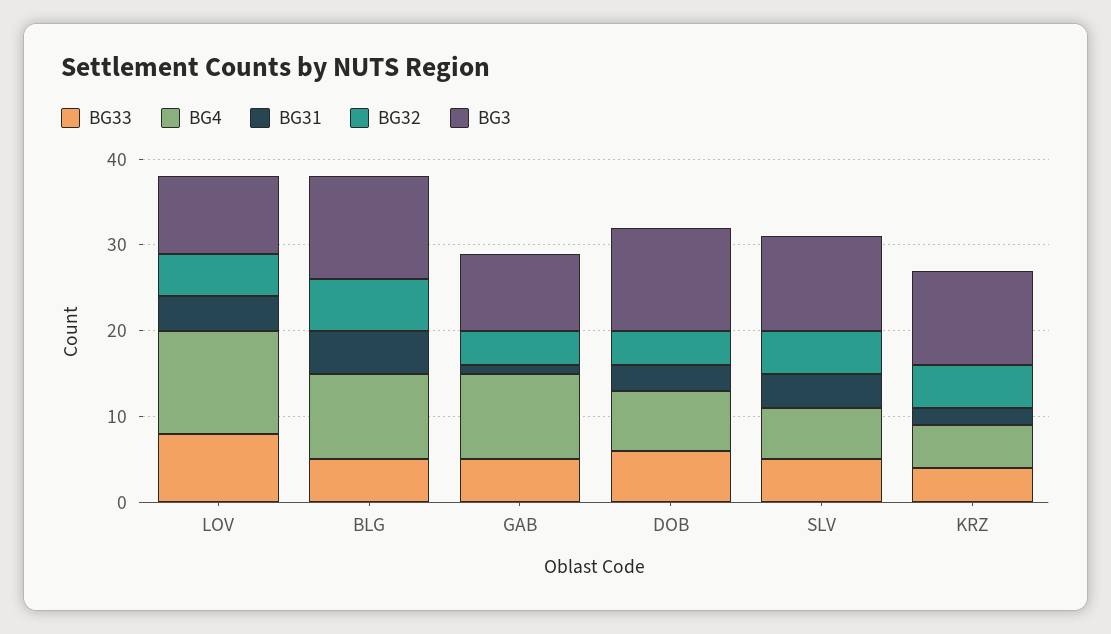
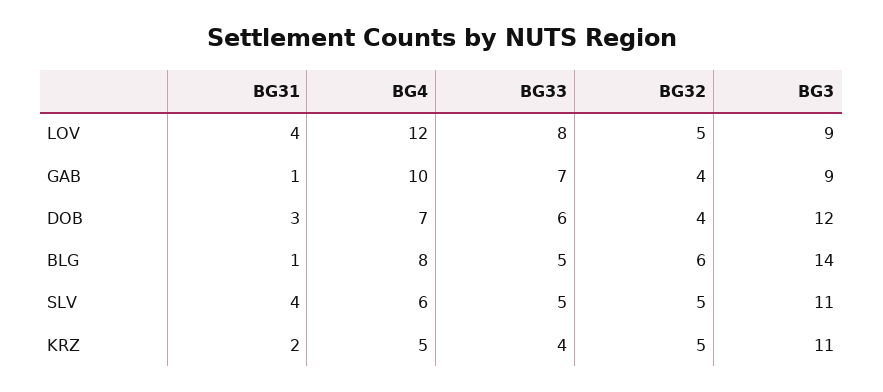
BG4, BLG: 10 -> 8
BG31, BLG: 5 -> 1
BG3, BLG: 12 -> 14
BG33, GAB: 5 -> 7

